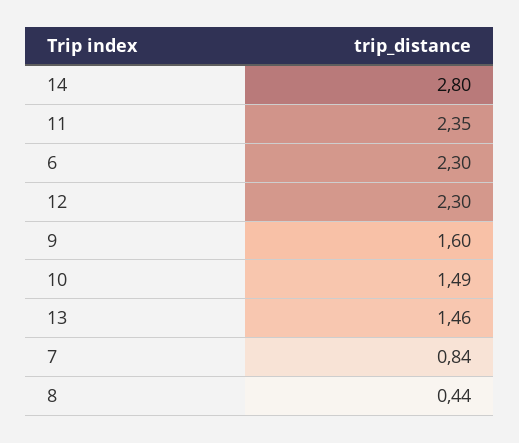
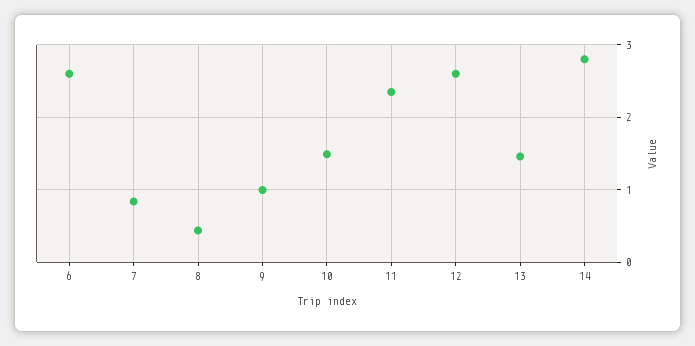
6: 2.3 -> 2.6
12: 2.3 -> 2.6
9: 1.6 -> 1

